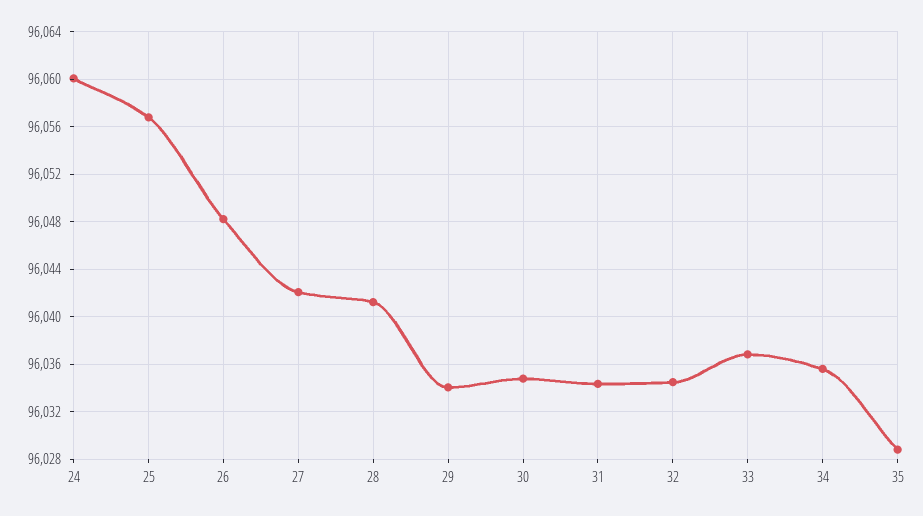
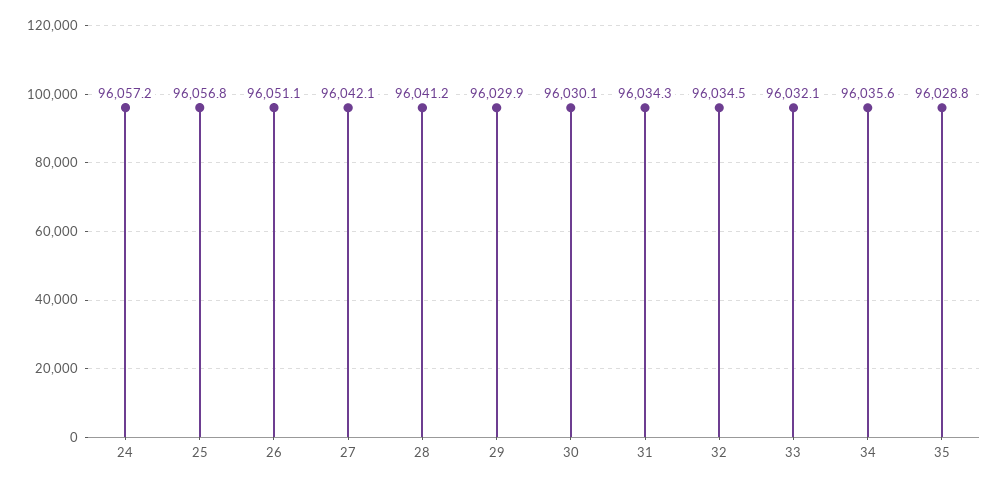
24: 96060 -> 96057.2
26: 96048 -> 96051.1
29: 96034 -> 96029.9
30: 96035 -> 96030.1
33: 96037 -> 96032.1

